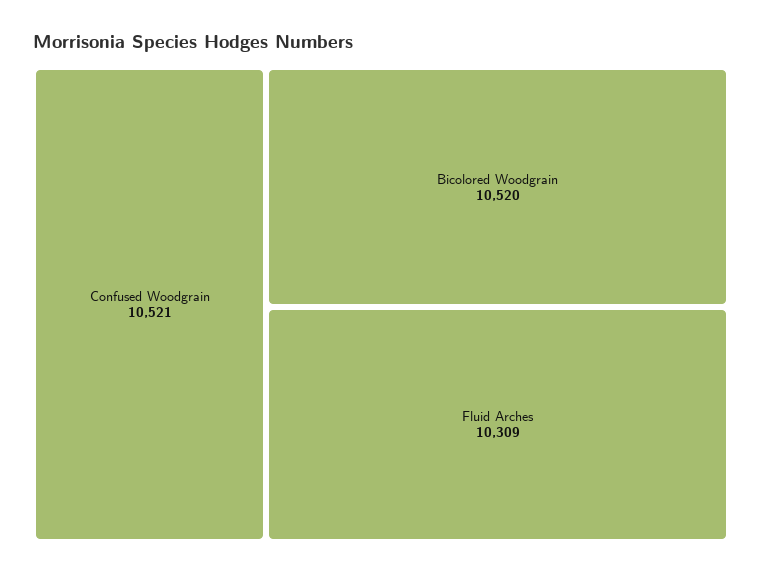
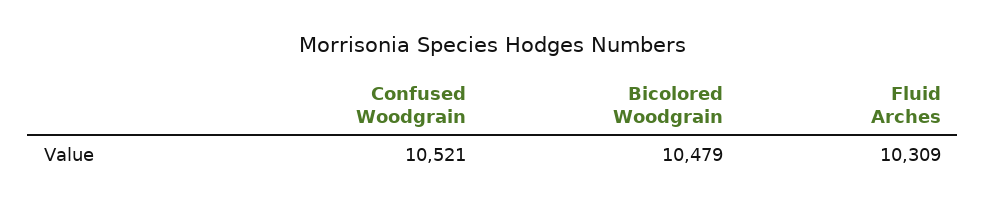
Bicolored Woodgrain: 10520 -> 10479

